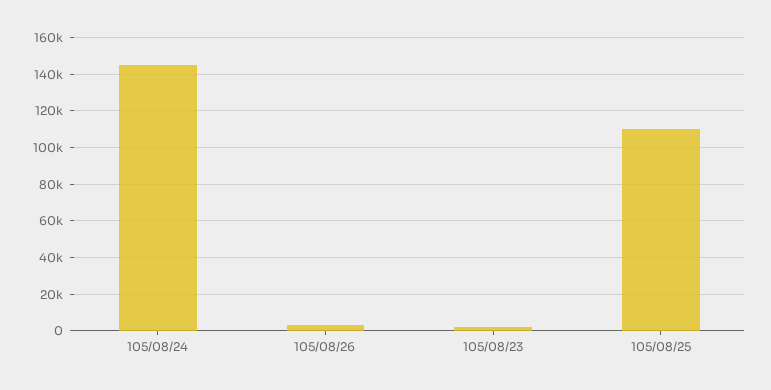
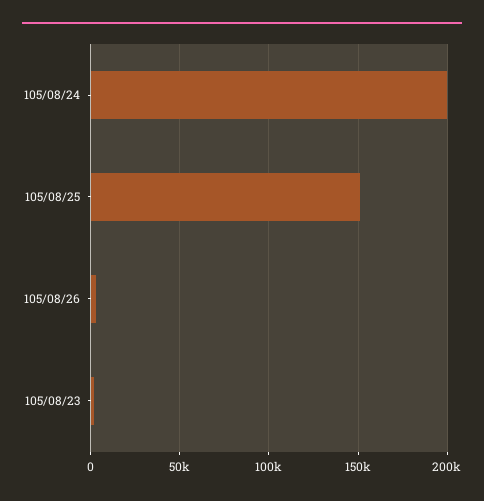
105/08/24: 145000 -> 200000
105/08/25: 110000 -> 150000

